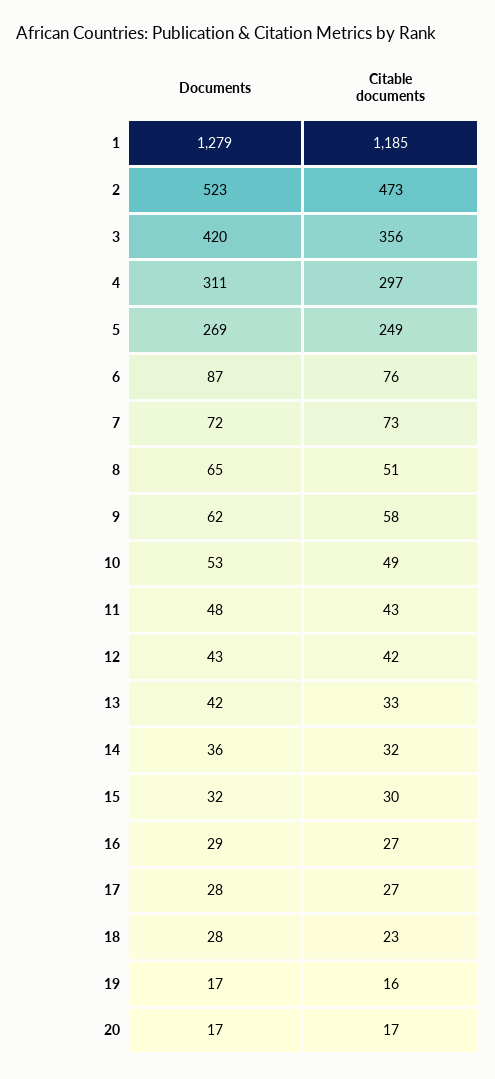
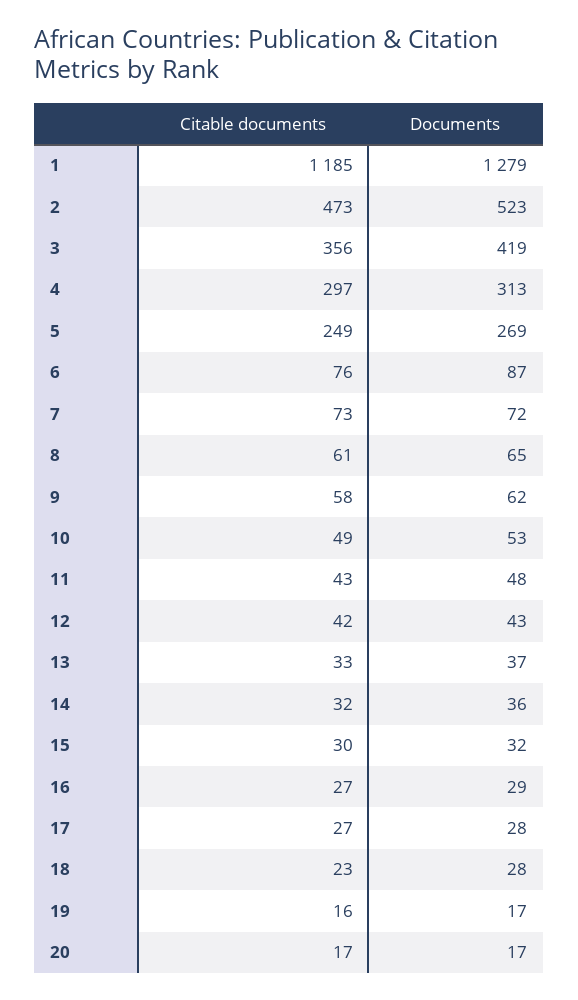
Documents, 3: 420 -> 419
Documents, 4: 311 -> 313
Citable documents, 8: 51 -> 61
Documents, 13: 42 -> 37

